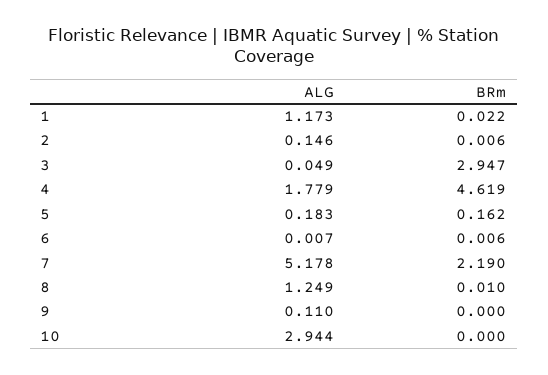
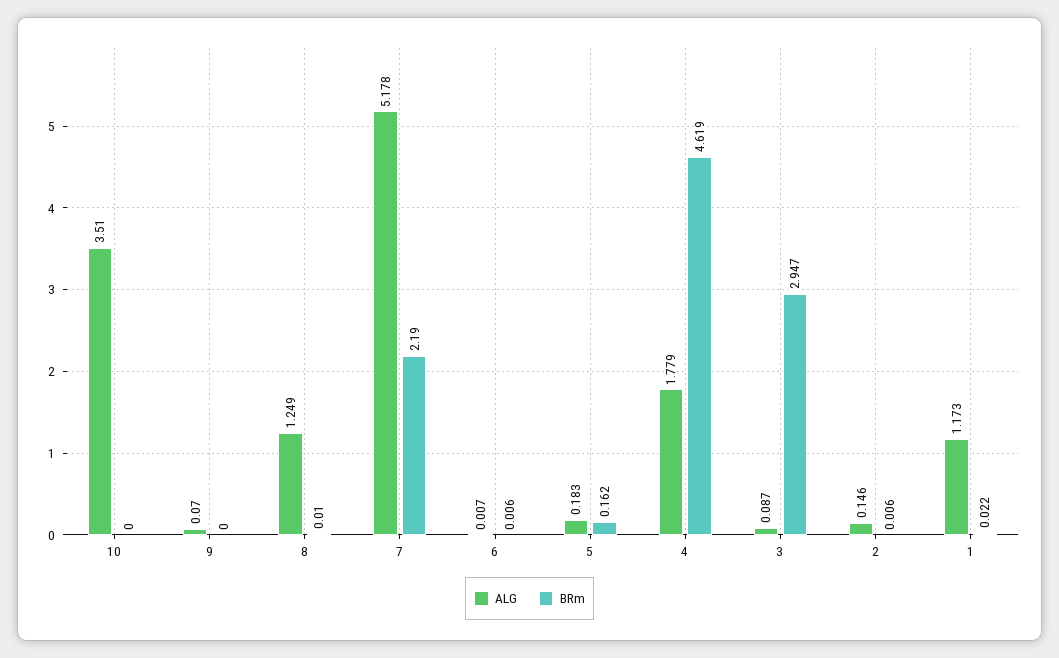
ALG, 3: 0.049 -> 0.087
ALG, 9: 0.11 -> 0.07
ALG, 10: 2.944 -> 3.51

